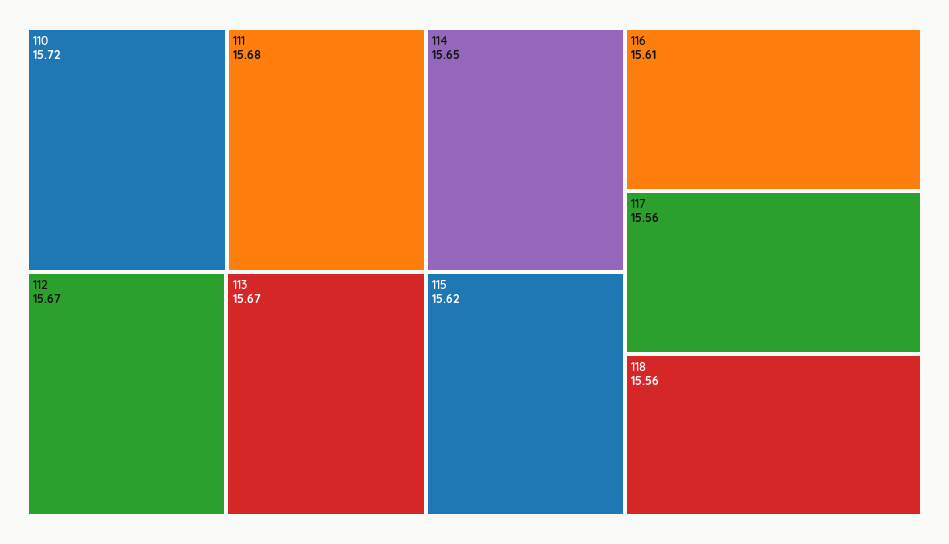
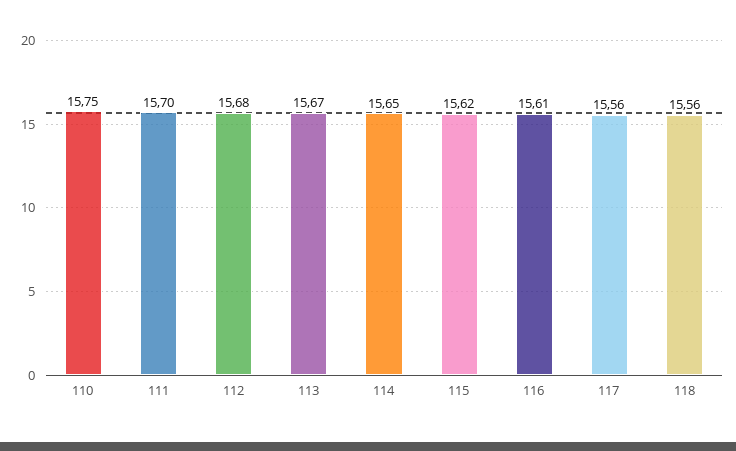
110: 15.72 -> 15.75
111: 15.68 -> 15.7
112: 15.67 -> 15.68

